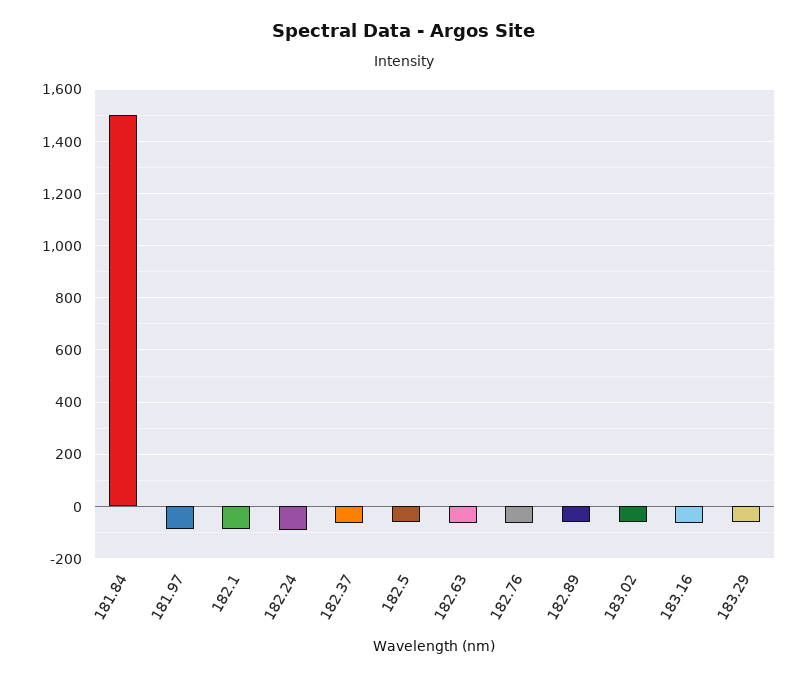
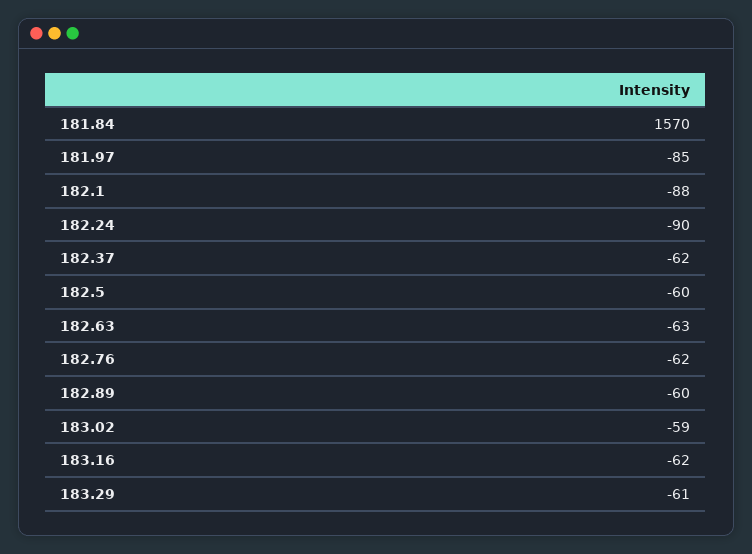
181.84: 1500 -> 1570

